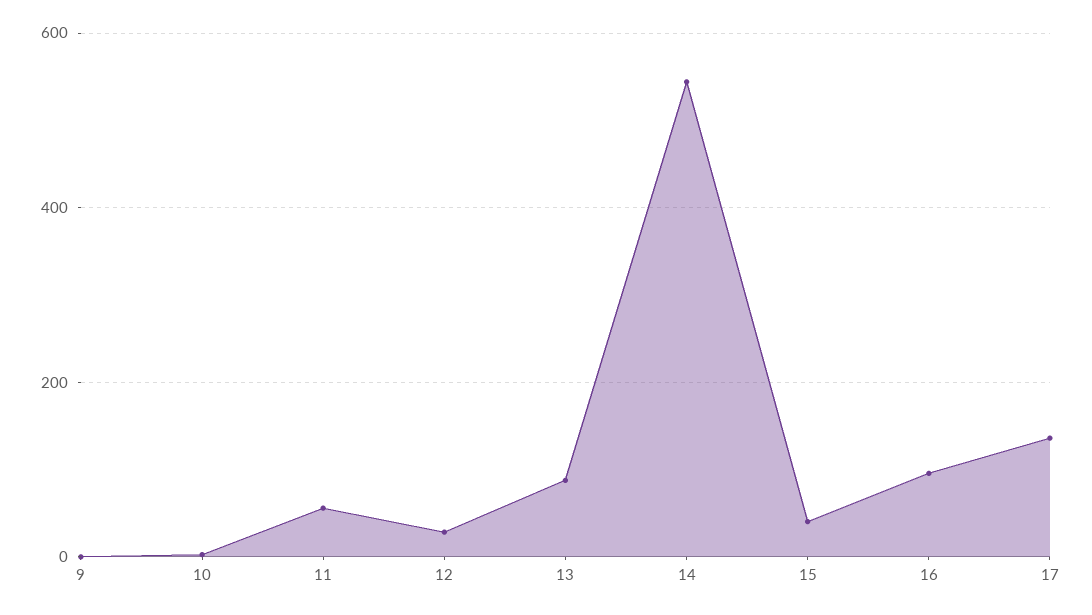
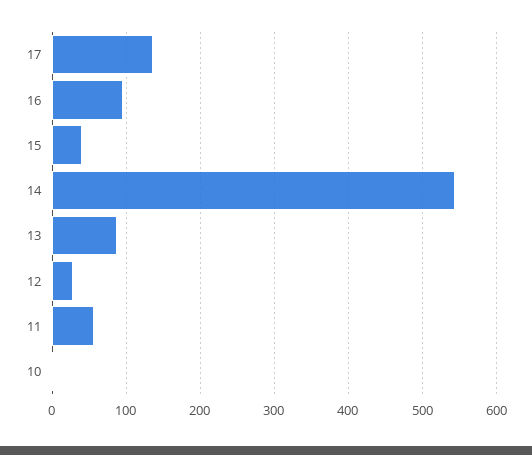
9: 0 -> none

